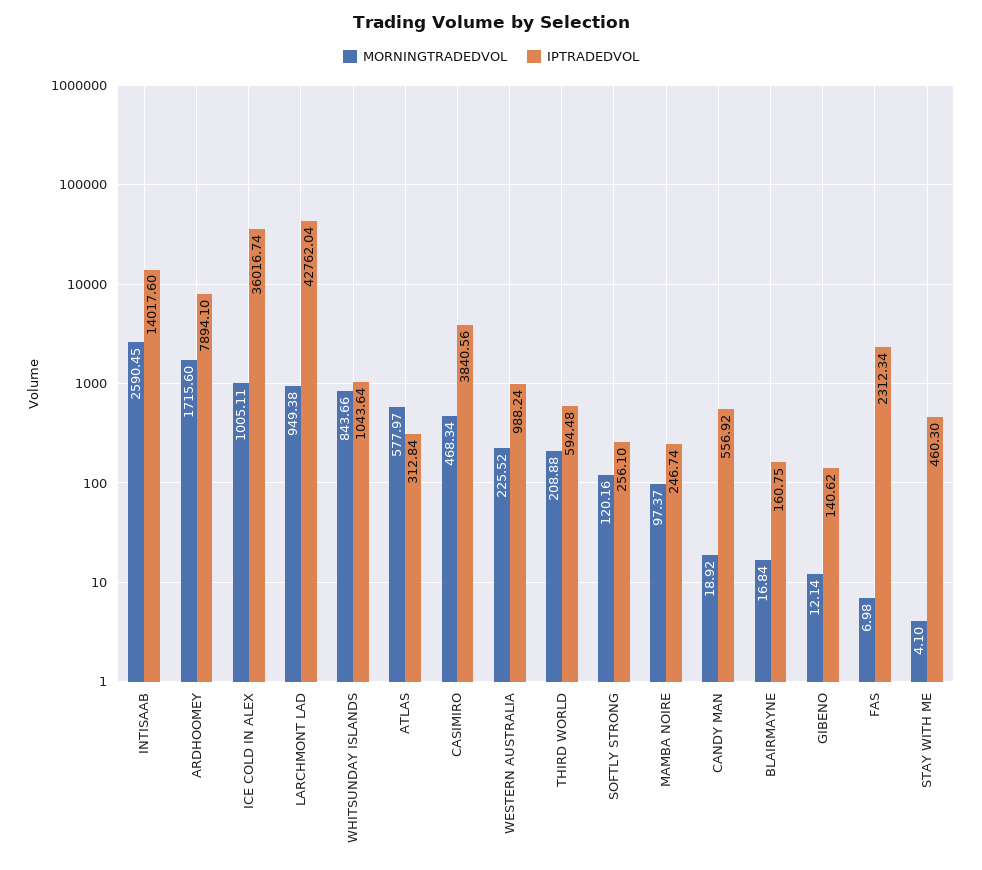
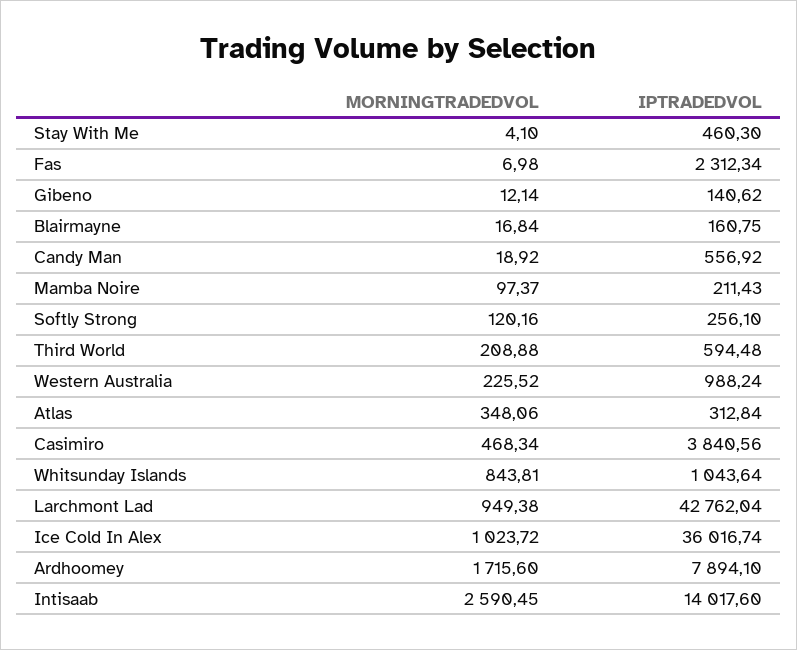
MORNINGTRADEDVOL, ICE COLD IN ALEX: 1005.11 -> 1023.72
MORNINGTRADEDVOL, WHITSUNDAY ISLANDS: 843.66 -> 843.81
MORNINGTRADEDVOL, ATLAS: 577.97 -> 348.06
IPTRADEDVOL, MAMBA NOIRE: 246.74 -> 211.43

